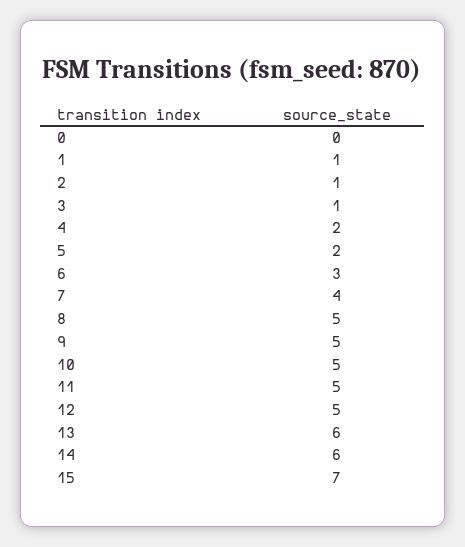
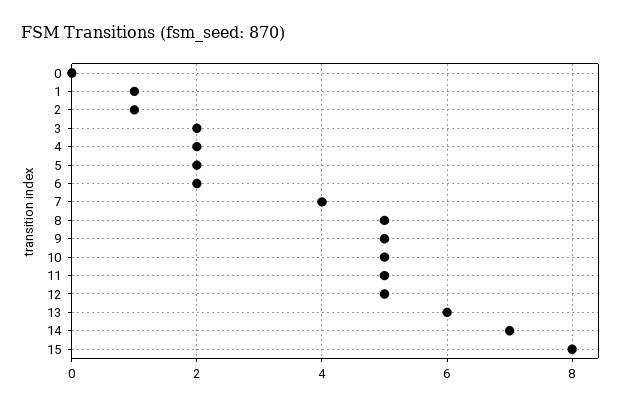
3: 1 -> 2
6: 3 -> 2
14: 6 -> 7
15: 7 -> 8

